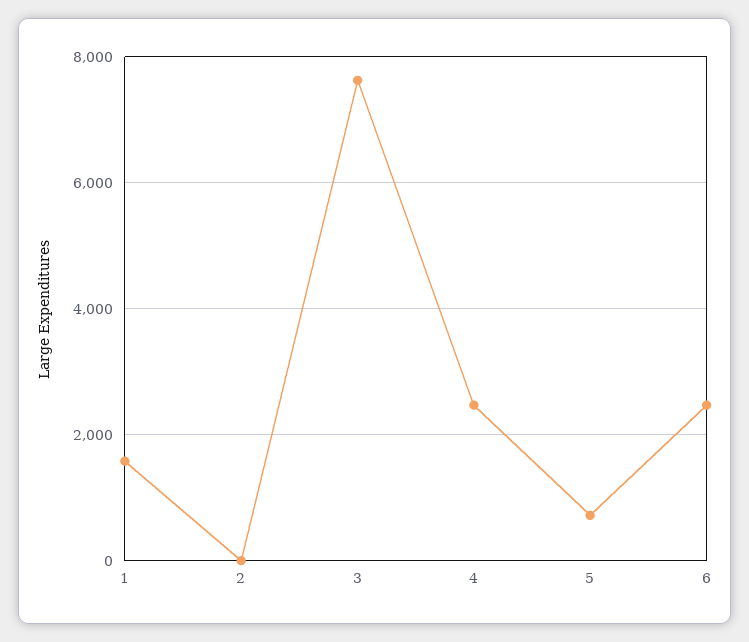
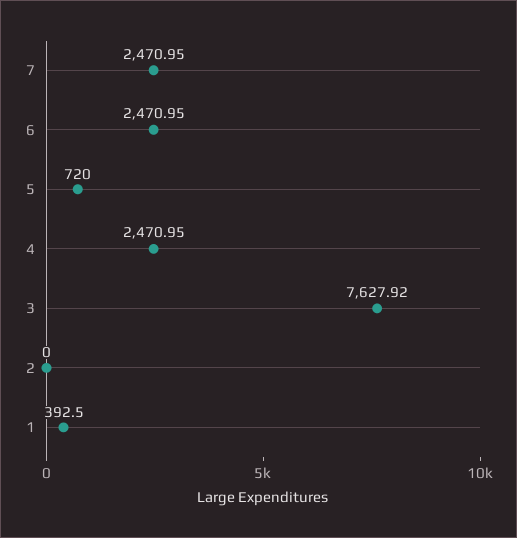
1: 1600 -> 392.5
7: none -> 2470.95

